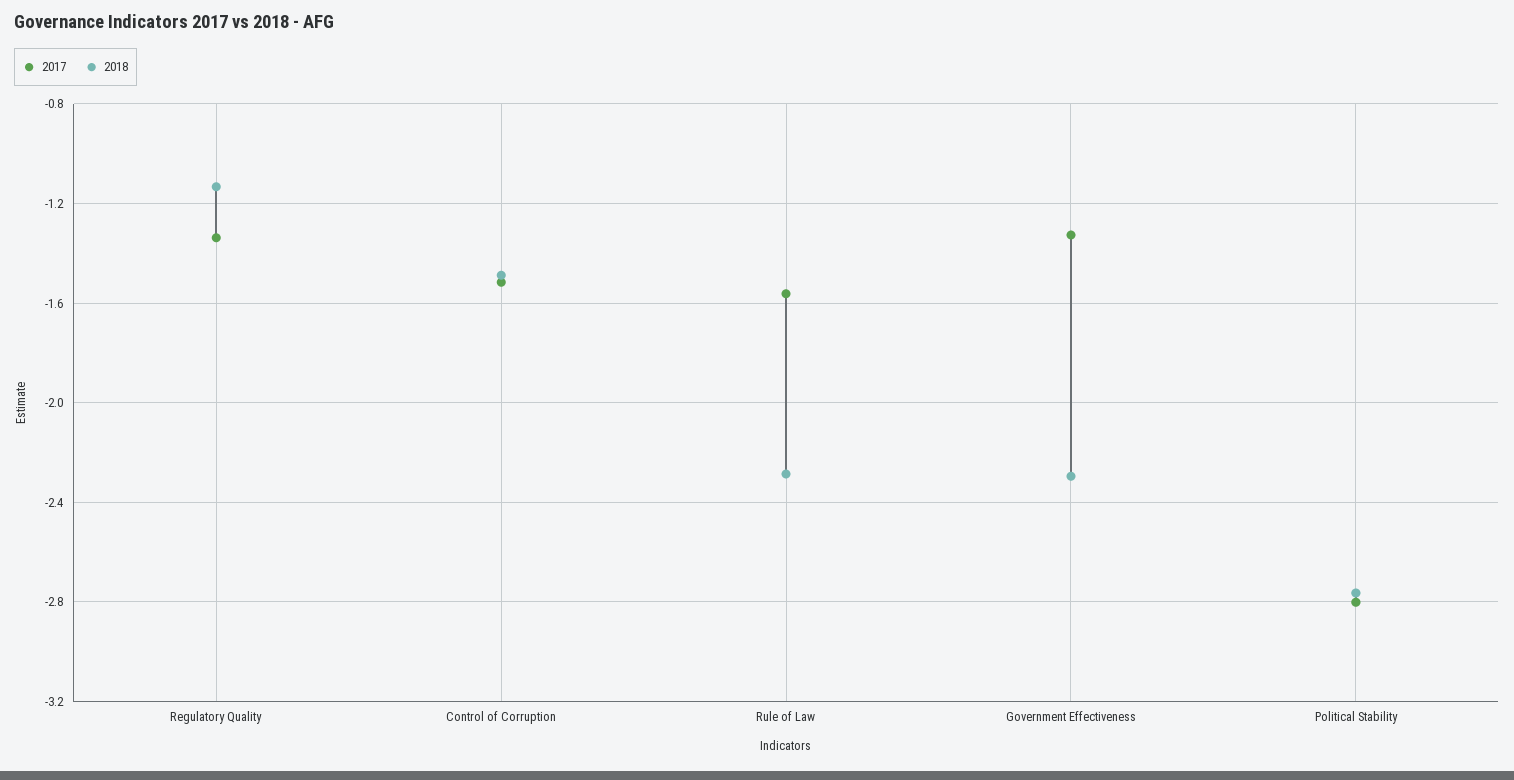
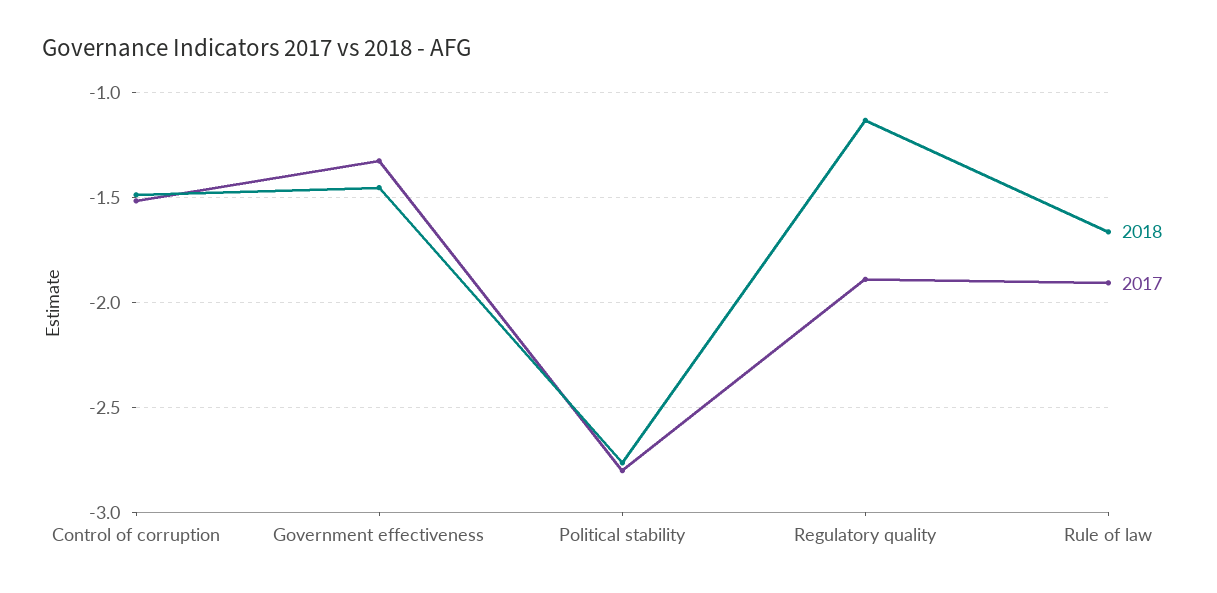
2017, Regulatory Quality: -1.35 -> -1.9
2017, Rule of Law: -1.55 -> -1.9
2018, Rule of Law: -2.3 -> -1.65
2018, Government Effectiveness: -2.3 -> -1.45

